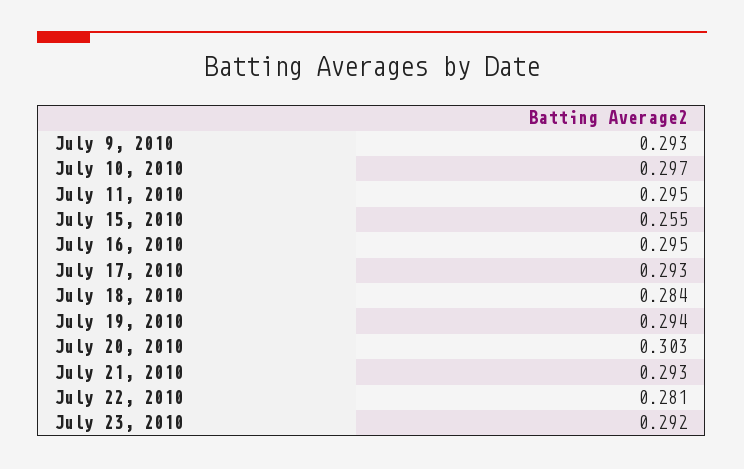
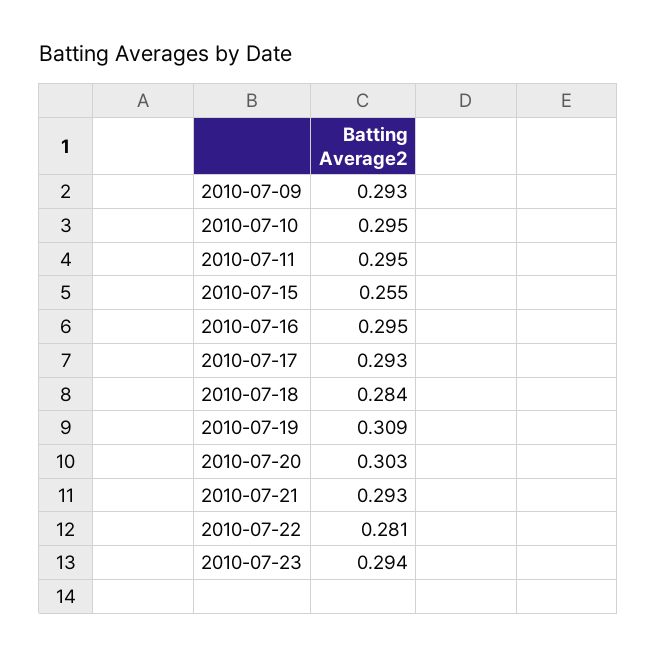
July 10, 2010: 0.297 -> 0.295
July 19, 2010: 0.294 -> 0.309
July 23, 2010: 0.292 -> 0.294

